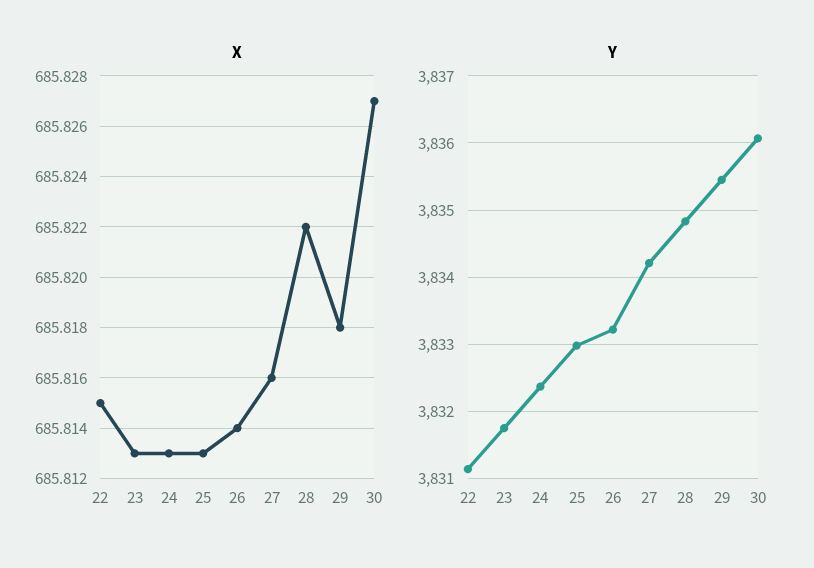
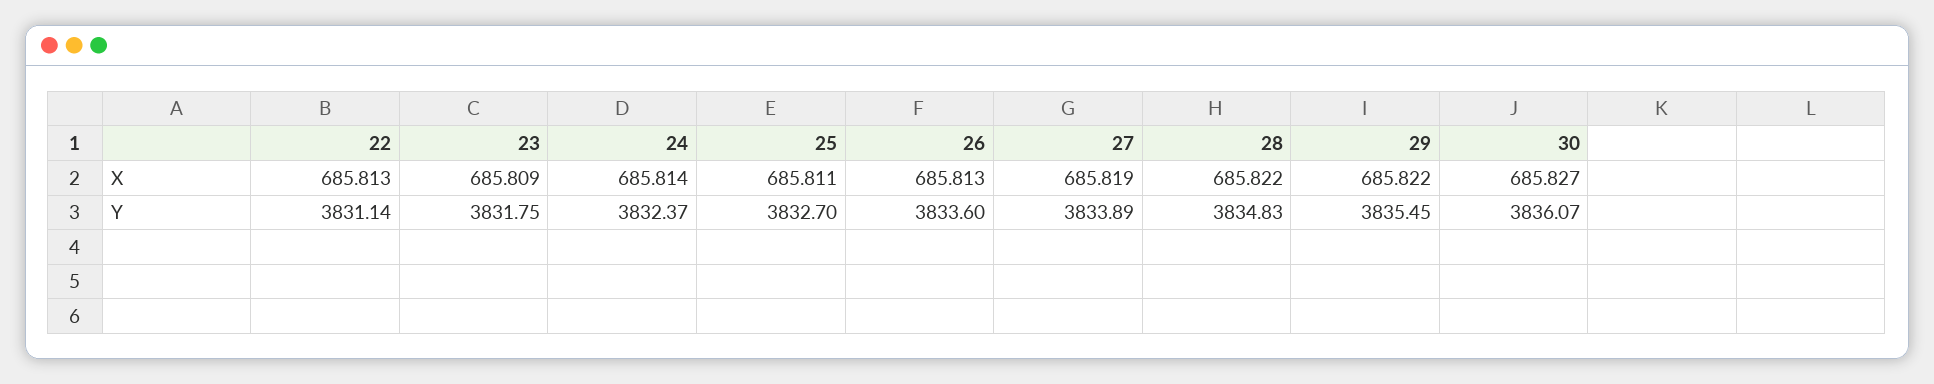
X, 22: 685.815 -> 685.813
X, 23: 685.813 -> 685.809
X, 24: 685.813 -> 685.814
X, 25: 685.813 -> 685.811
X, 26: 685.814 -> 685.813
X, 27: 685.816 -> 685.819
X, 29: 685.818 -> 685.822
Y, 25: 3833 -> 3832.7
Y, 26: 3833.2 -> 3833.6
Y, 27: 3834.2 -> 3833.89

